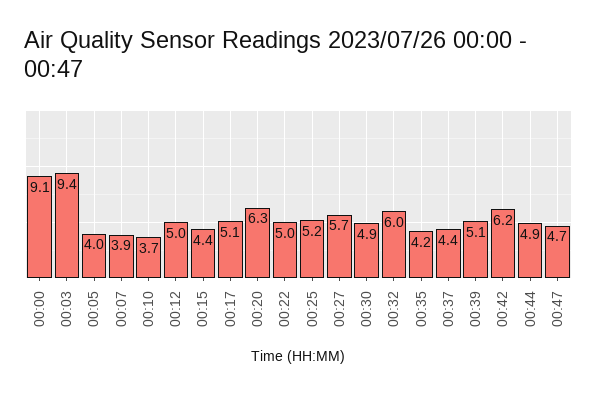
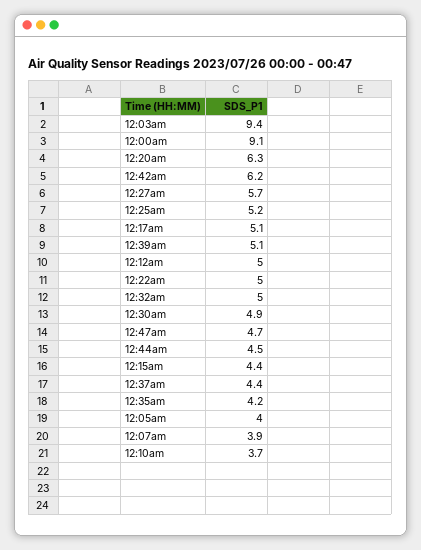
00:32: 6 -> 5
00:44: 4.9 -> 4.5

